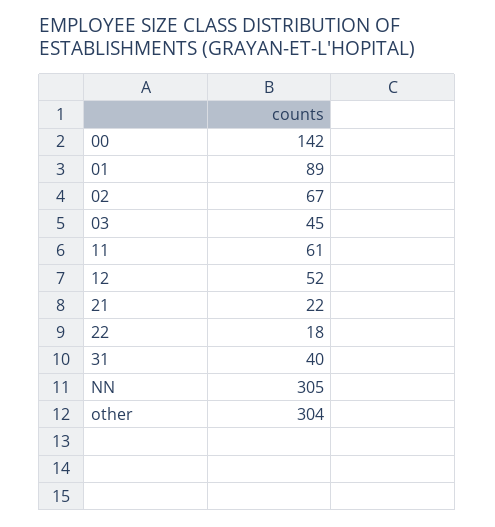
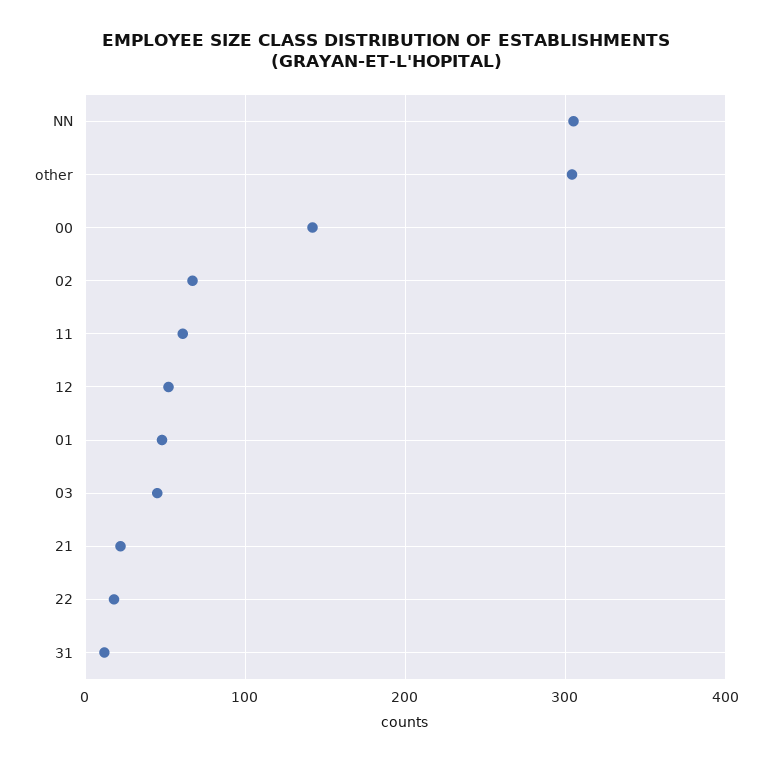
01: 89 -> 50
31: 40 -> 10

